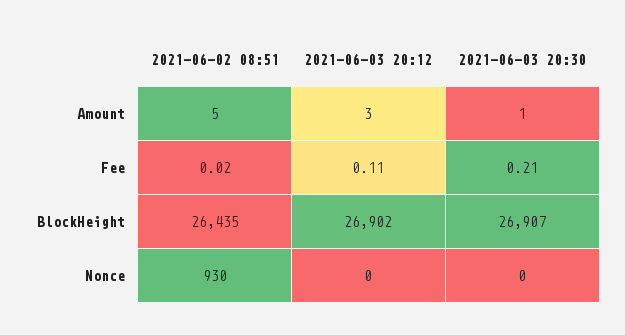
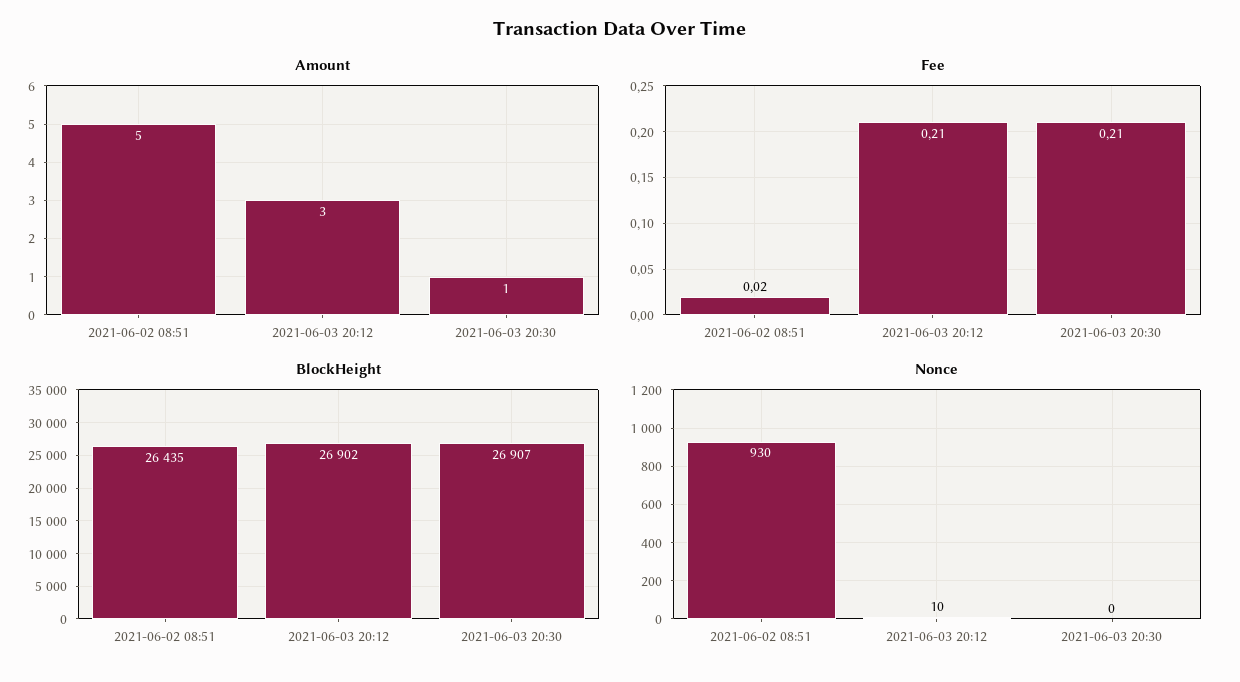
Fee, 2021-06-03 20:12: 0.11 -> 0.21
Nonce, 2021-06-03 20:12: 0 -> 10

